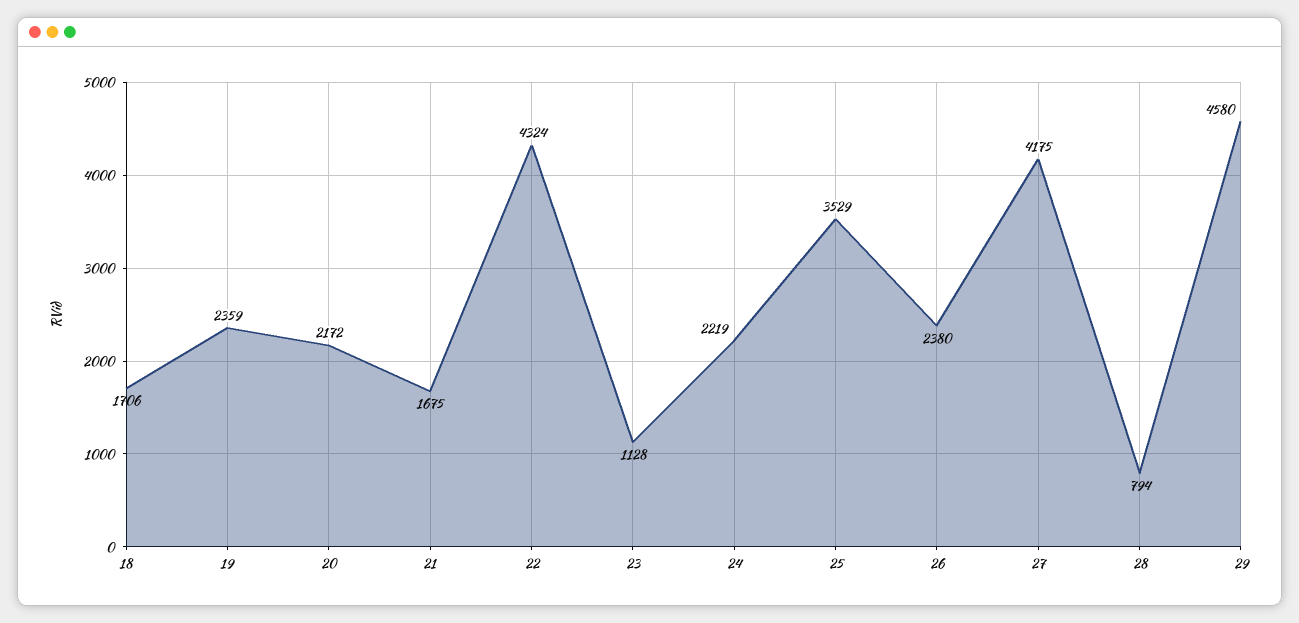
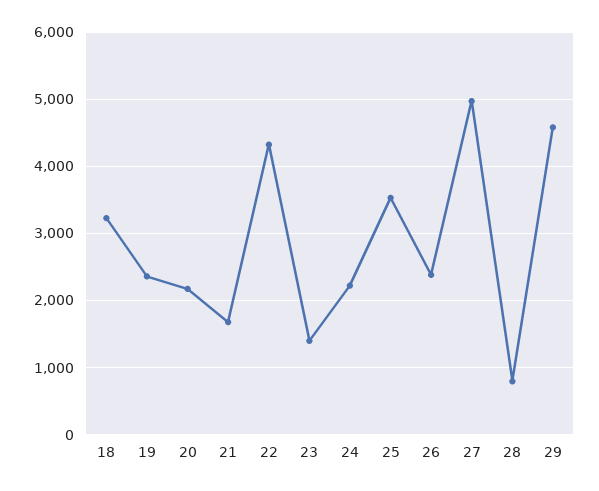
18: 1706 -> 3200
23: 1128 -> 1400
27: 4175 -> 5000

